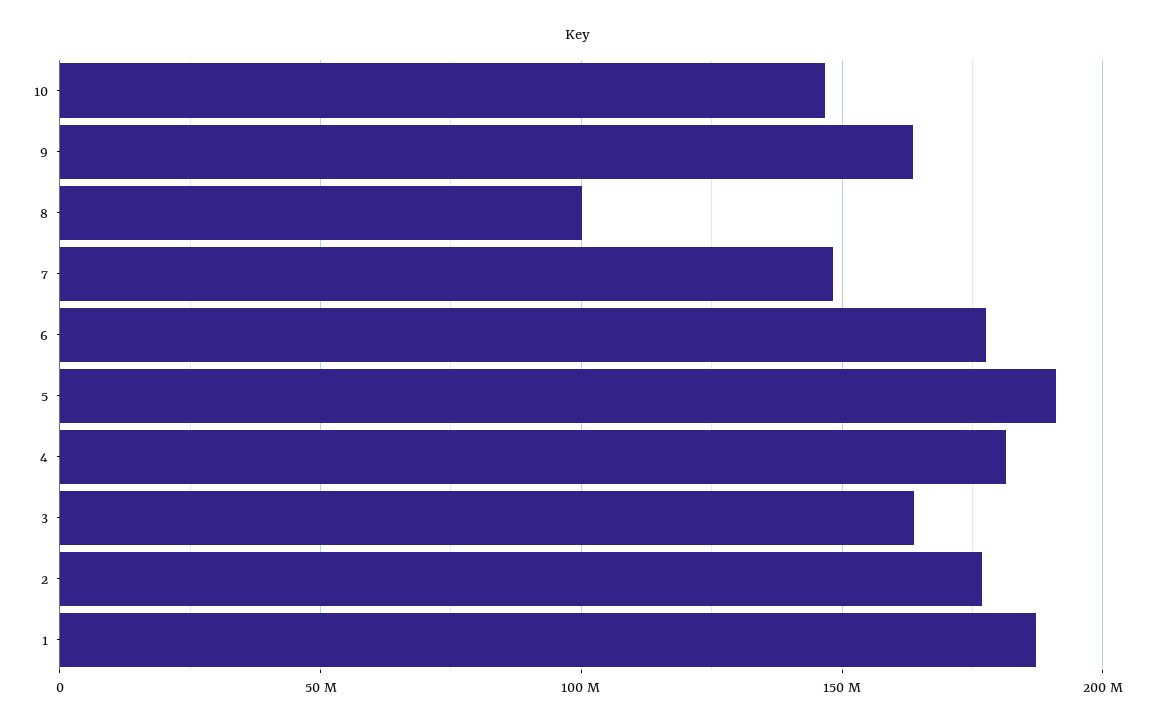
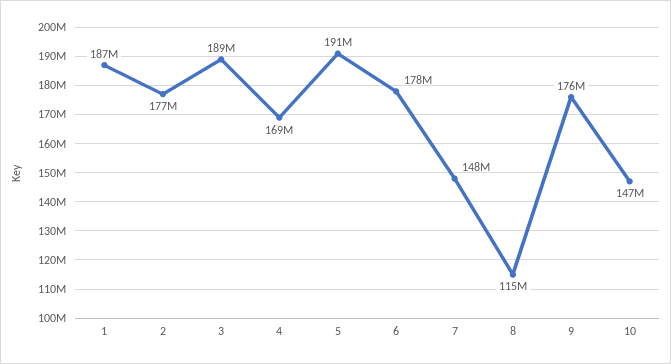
9: 165000000 -> 176000000
8: 100000000 -> 115000000
4: 180000000 -> 169000000
3: 165000000 -> 189000000

